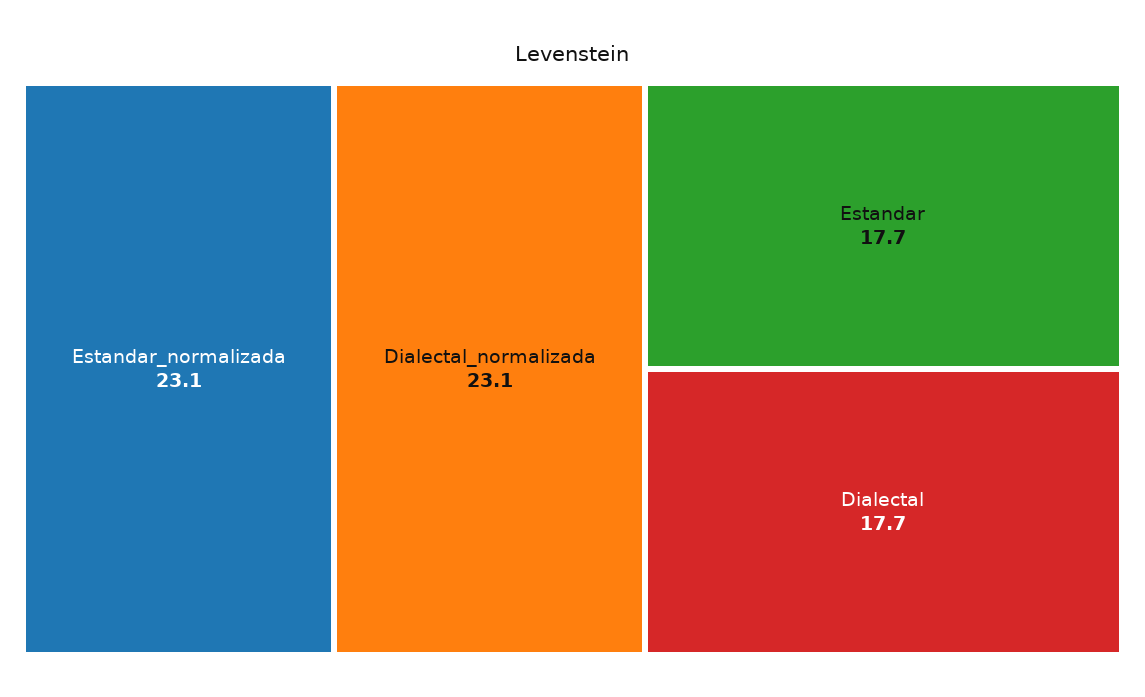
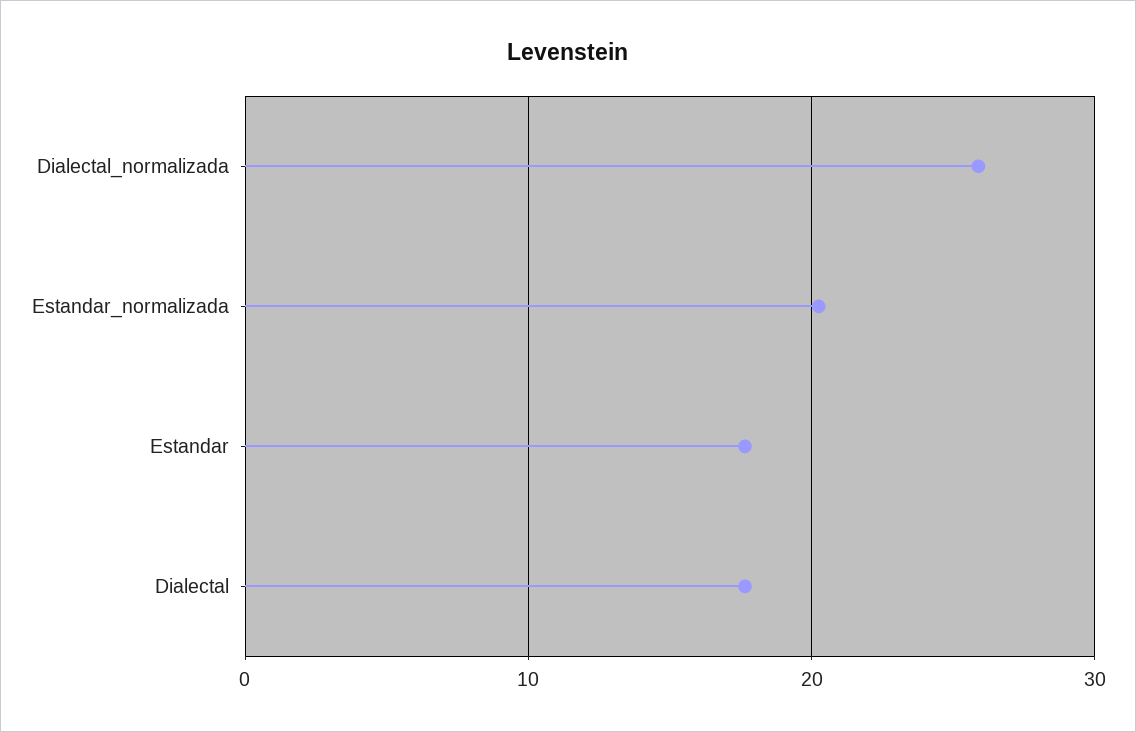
Estandar_normalizada: 23.1 -> 20
Dialectal_normalizada: 23.1 -> 26

